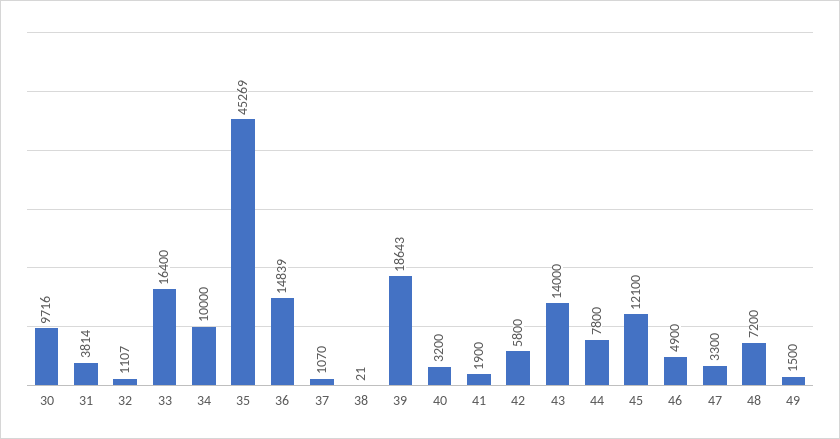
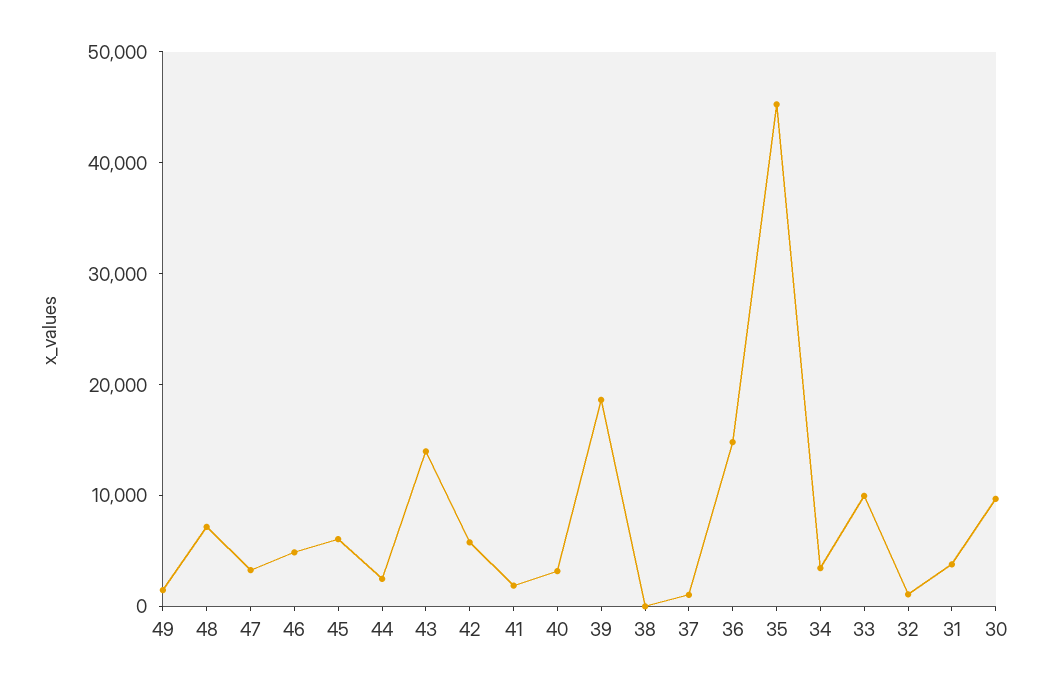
33: 16400 -> 10000
34: 10000 -> 4000
44: 7800 -> 2000
45: 12100 -> 6000

